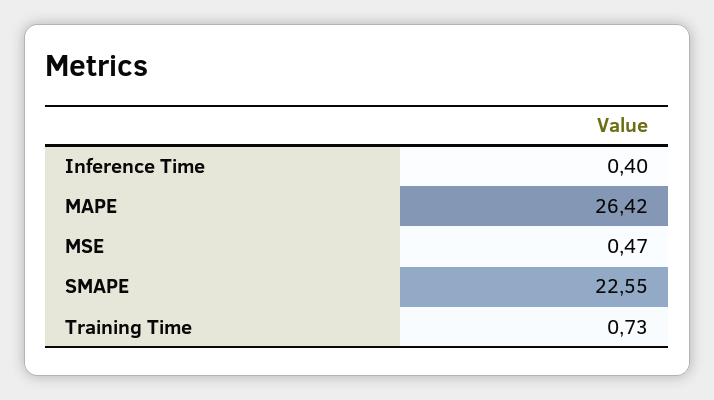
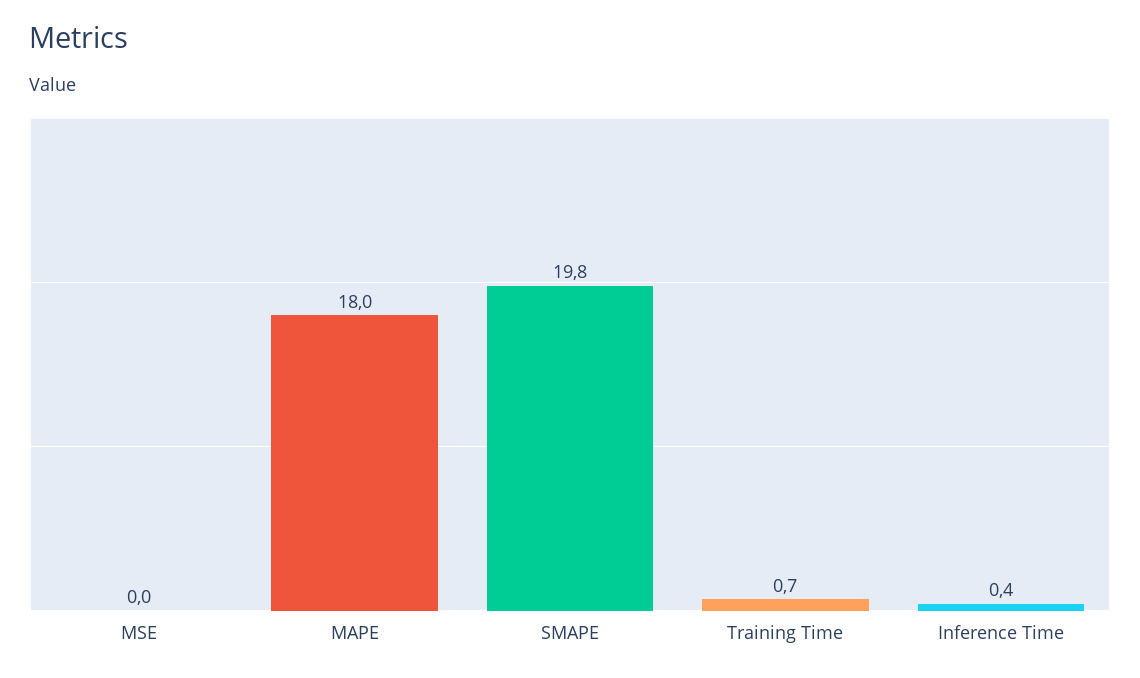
MAPE: 26.42 -> 18
MSE: 0.47 -> 0
SMAPE: 22.55 -> 19.8

